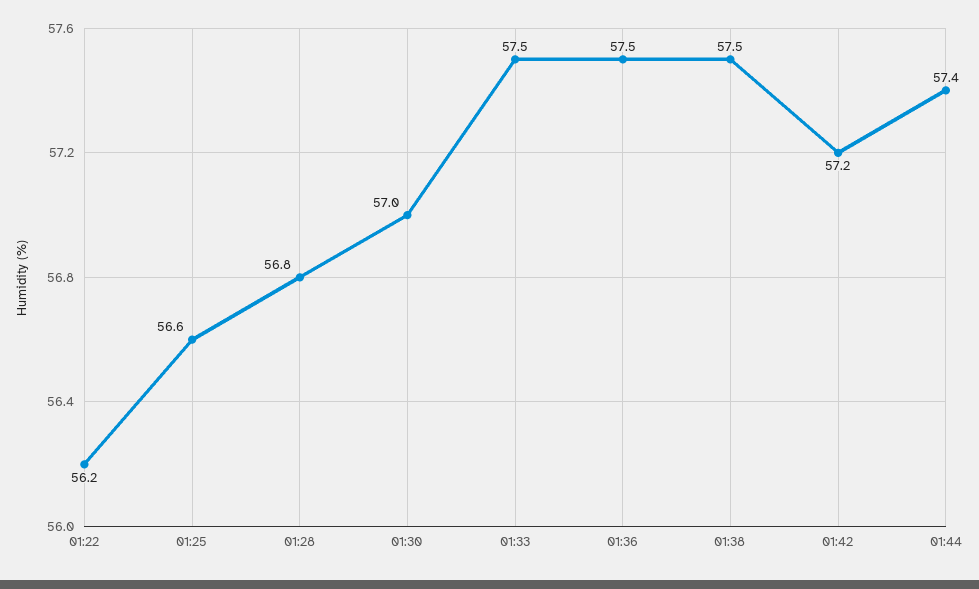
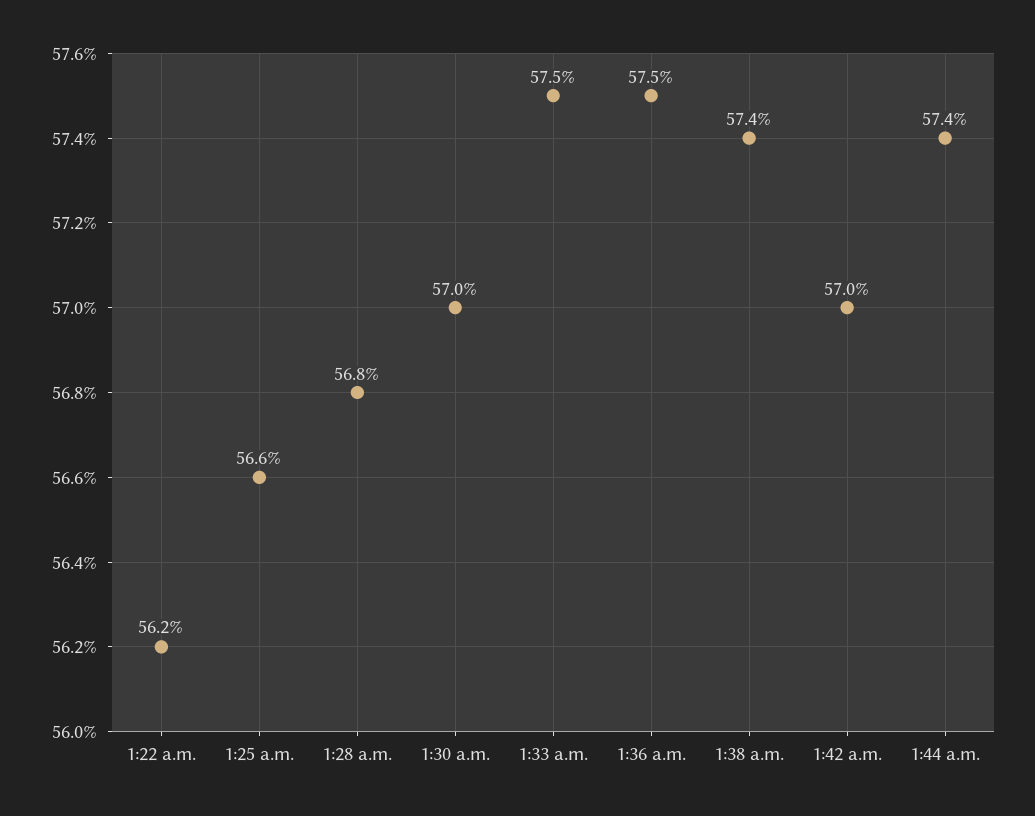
01:38: 57.5 -> 57.4
01:42: 57.2 -> 57

